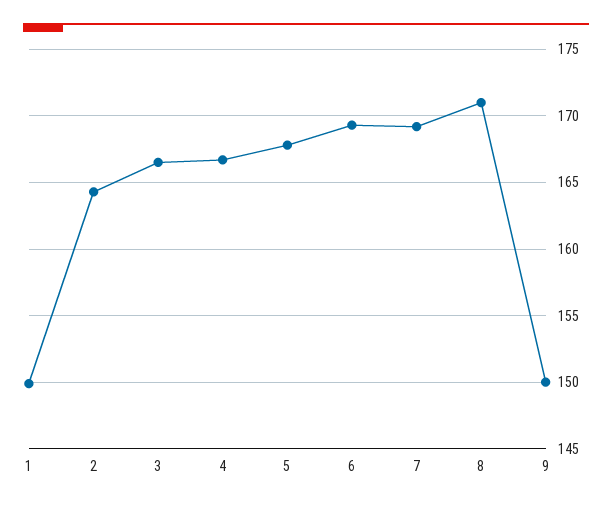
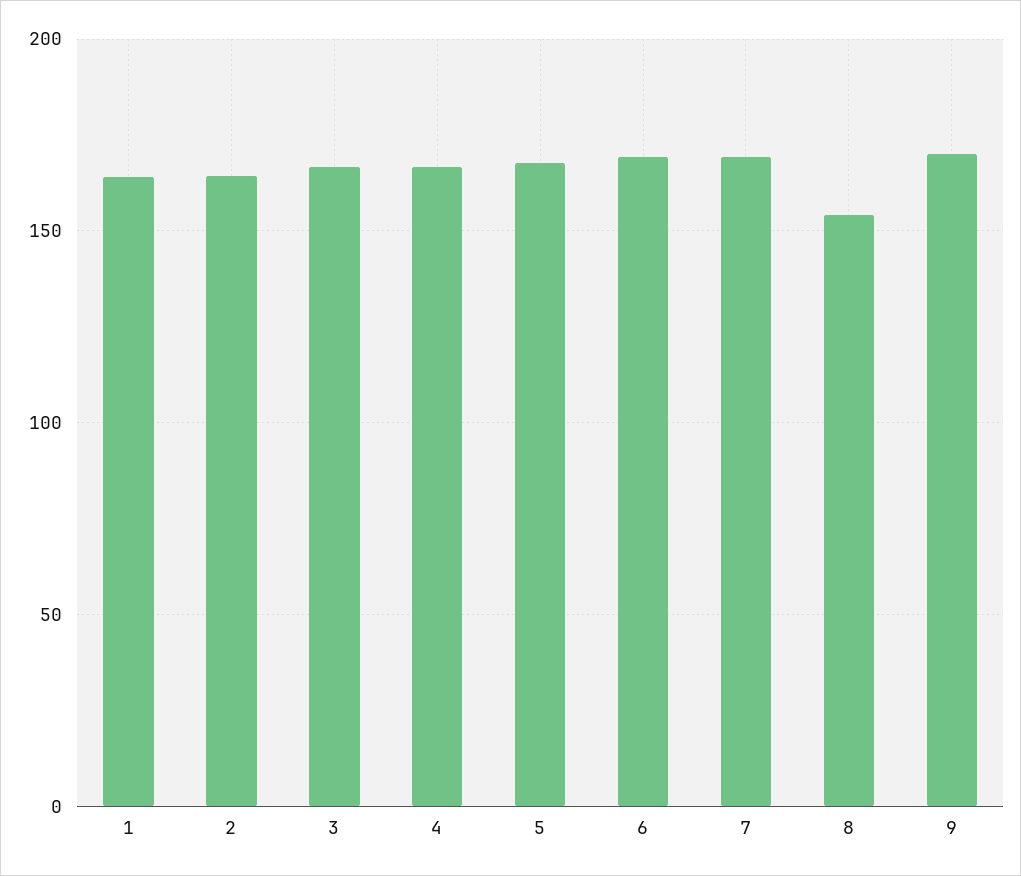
1: 150 -> 165
8: 171 -> 155
9: 150 -> 170

